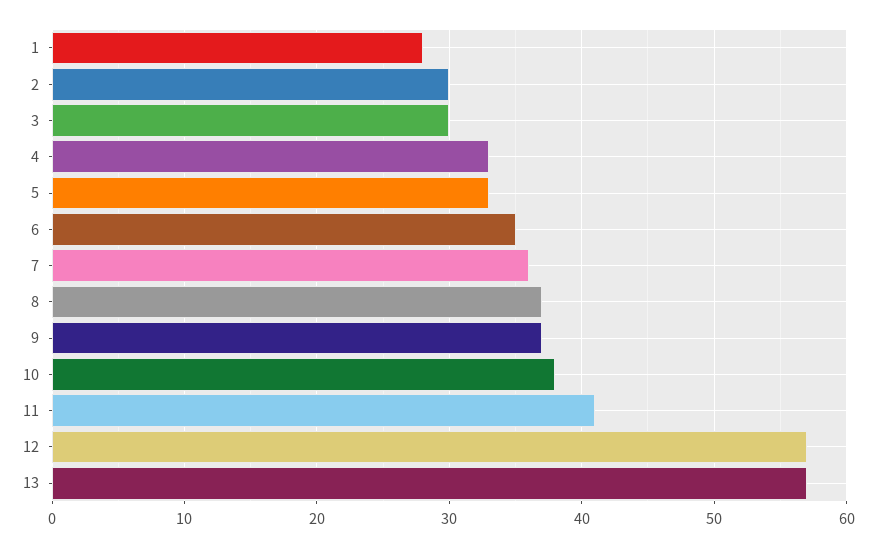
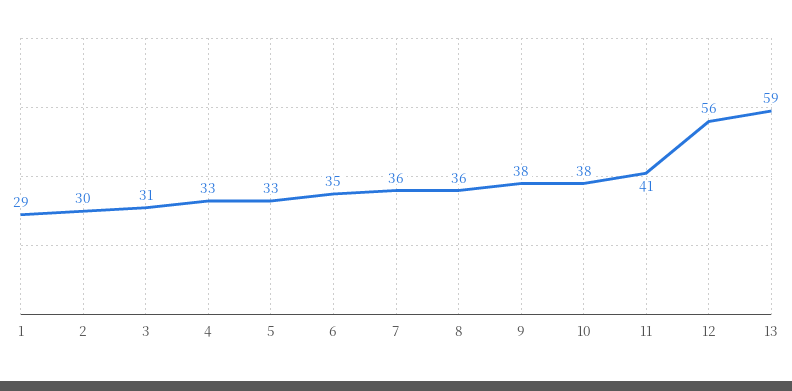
1: 28 -> 29
3: 30 -> 31
8: 37 -> 36
9: 37 -> 38
12: 57 -> 56
13: 57 -> 59

